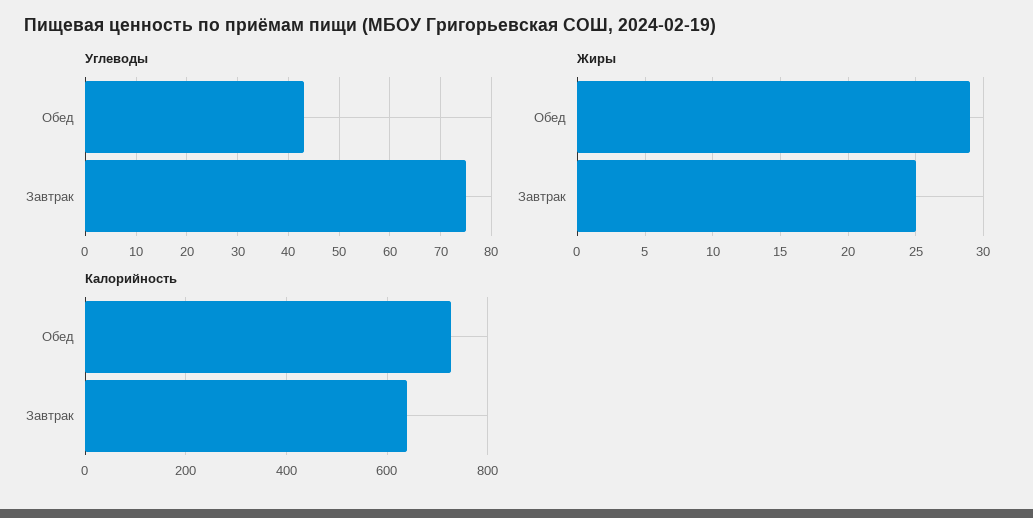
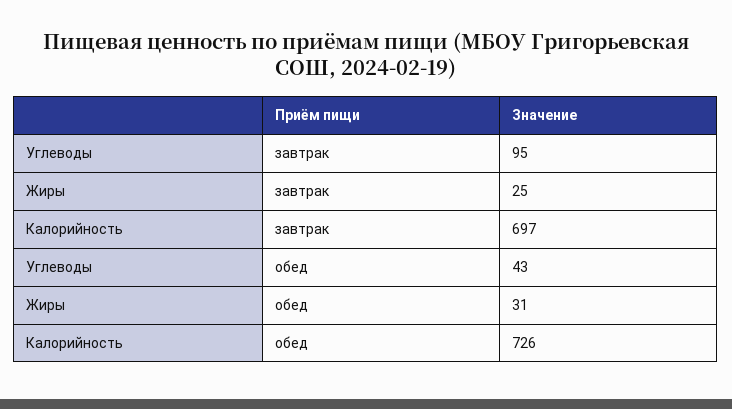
Углеводы, Завтрак: 75 -> 95
Жиры, Обед: 29 -> 31
Калорийность, Завтрак: 640 -> 697

